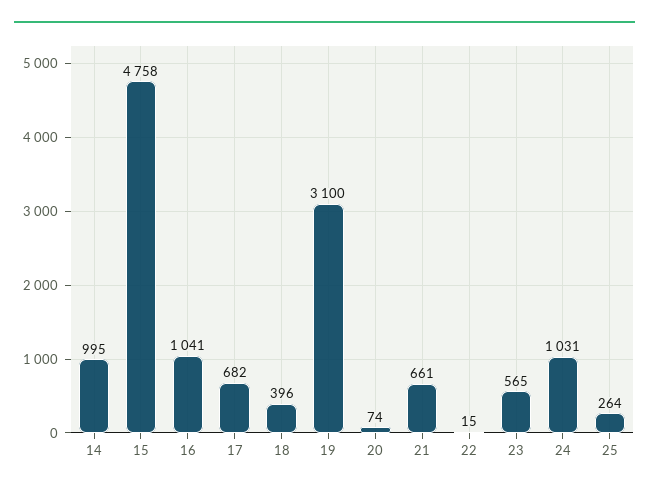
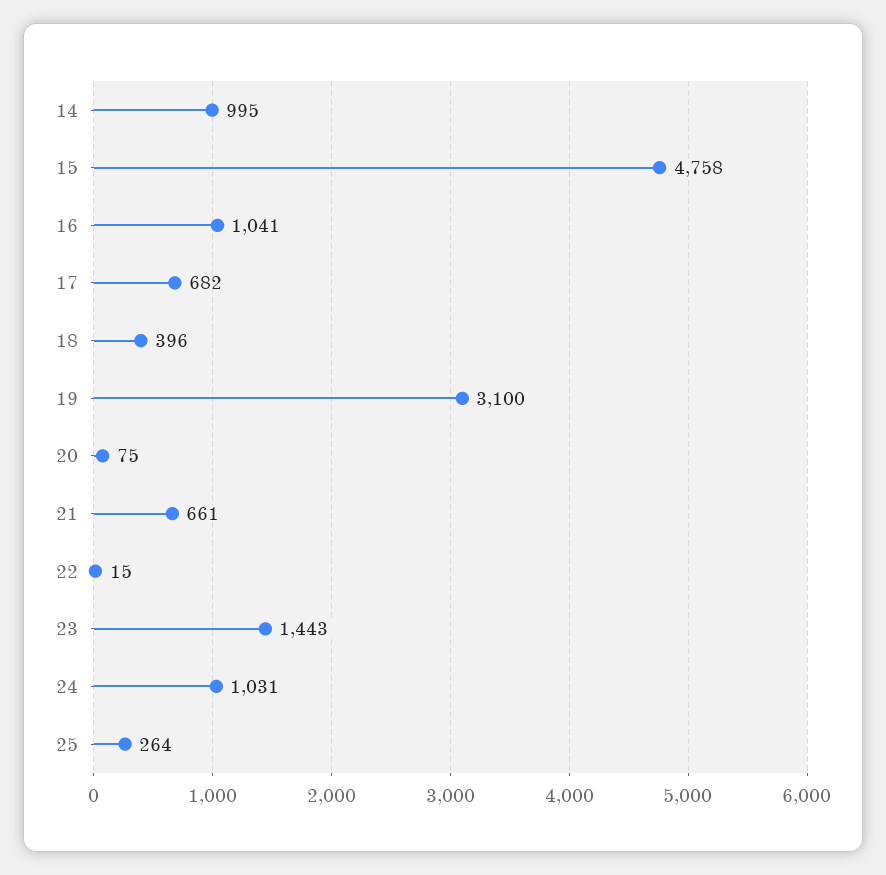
20: 74 -> 75
23: 565 -> 1443

